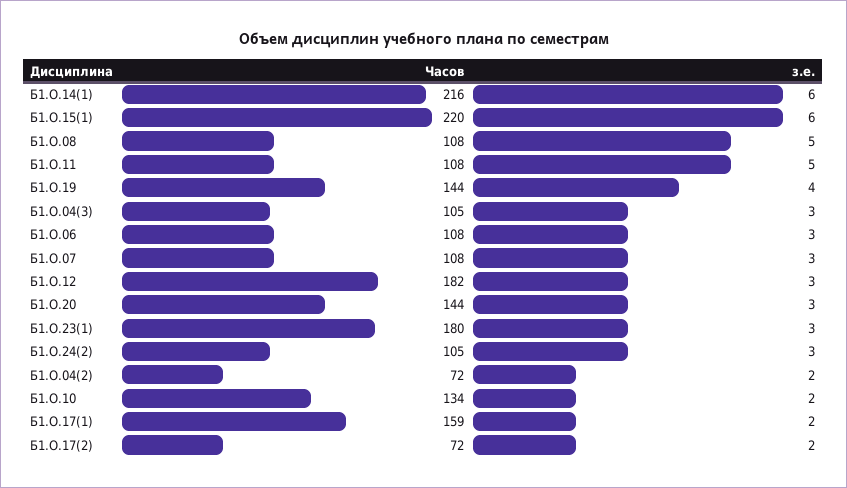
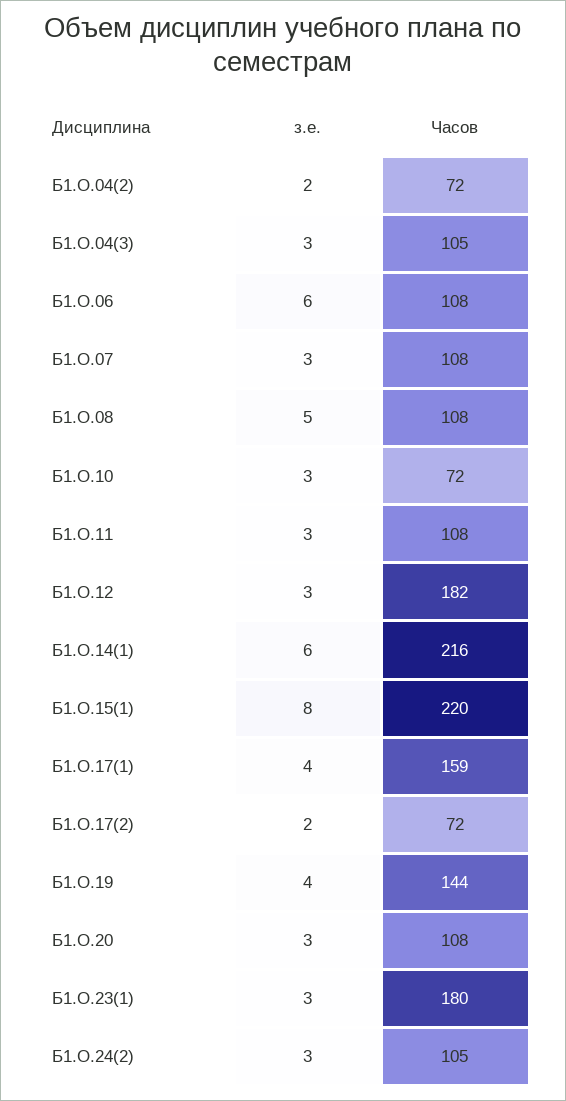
з.е., Б1.О.15(1): 6 -> 8
з.е., Б1.О.11: 5 -> 3
з.е., Б1.О.06: 3 -> 6
Часов, Б1.О.20: 144 -> 108
Часов, Б1.О.10: 134 -> 72
з.е., Б1.О.10: 2 -> 3
з.е., Б1.О.17(1): 2 -> 4

